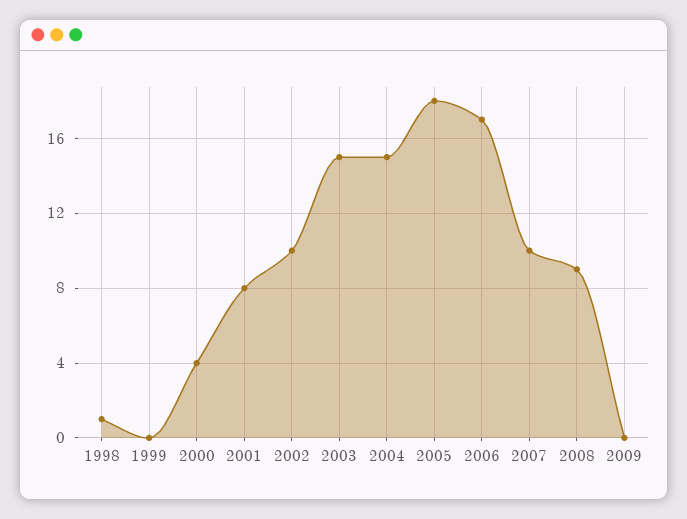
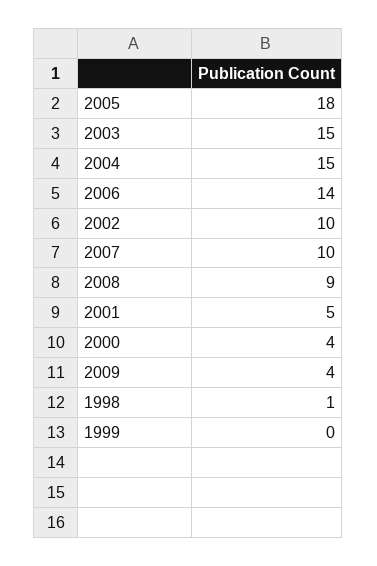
2001: 8 -> 5
2006: 17 -> 14
2009: 0 -> 4

